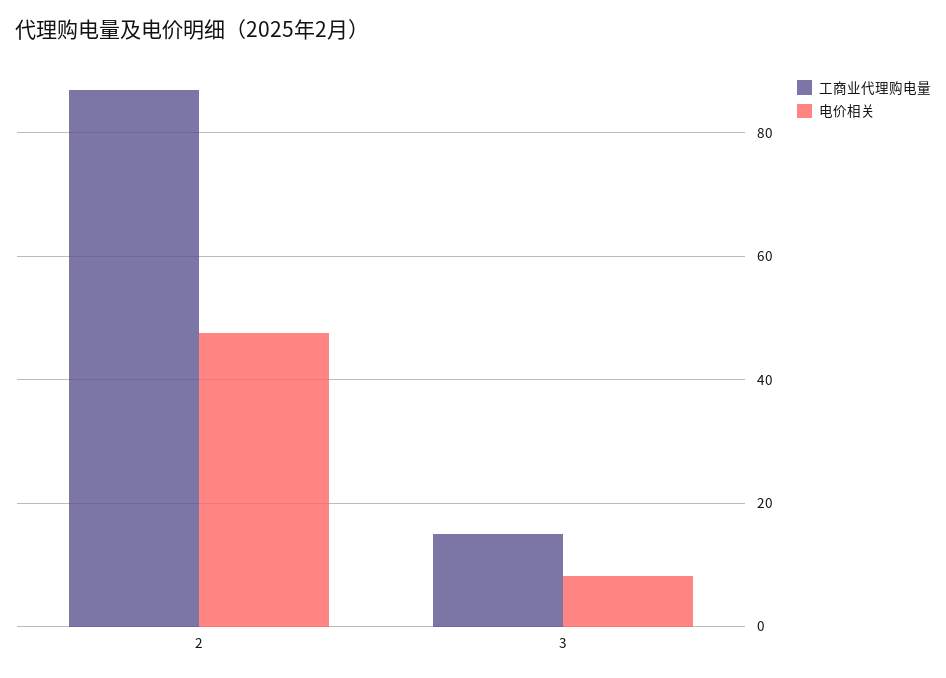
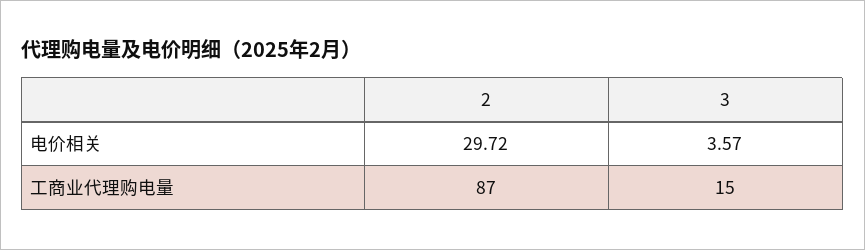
电价相关, 2: 48 -> 29.72
电价相关, 3: 8 -> 3.57

